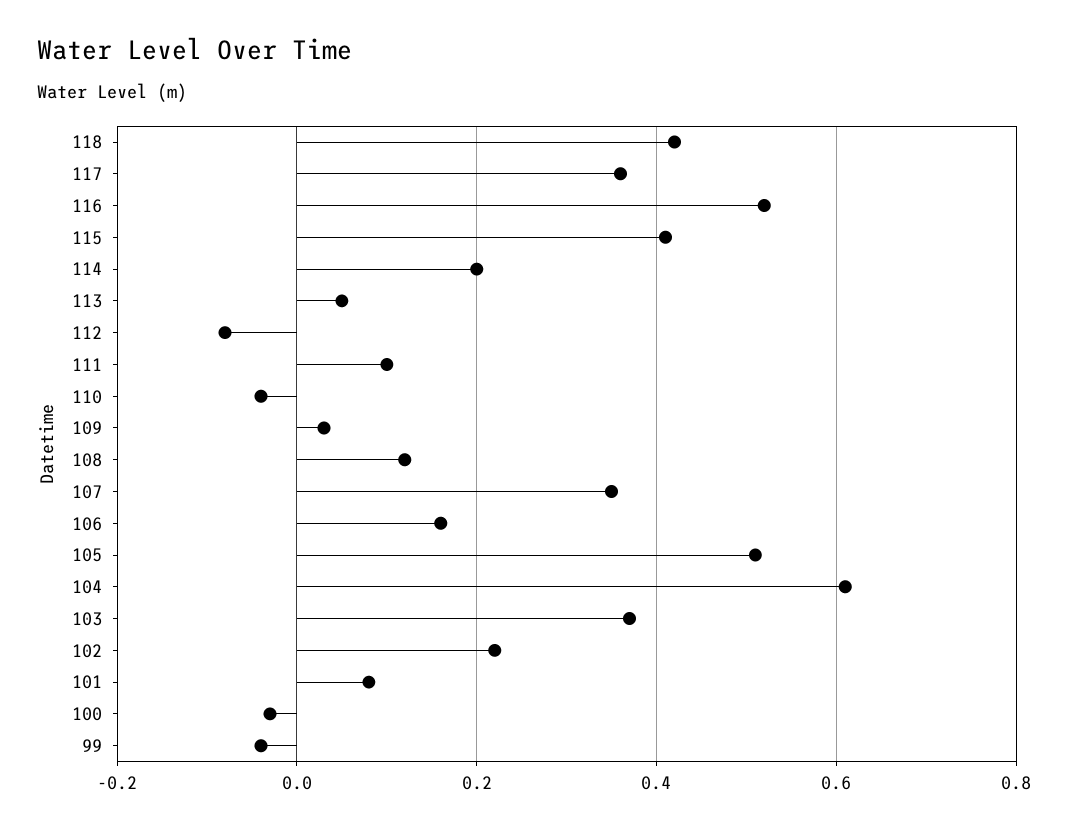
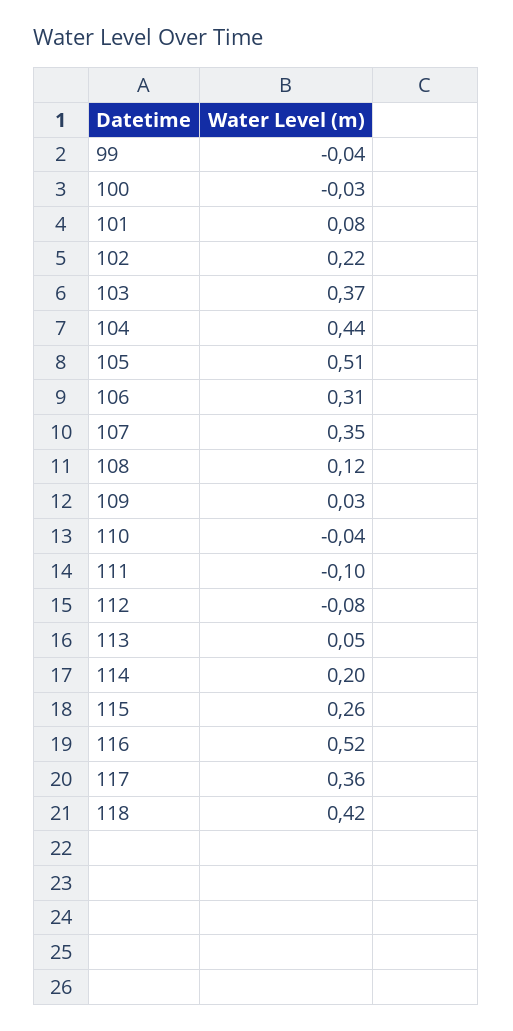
115: 0.4 -> 0.26
111: 0.1 -> -0.1
106: 0.15 -> 0.31
104: 0.6 -> 0.44

